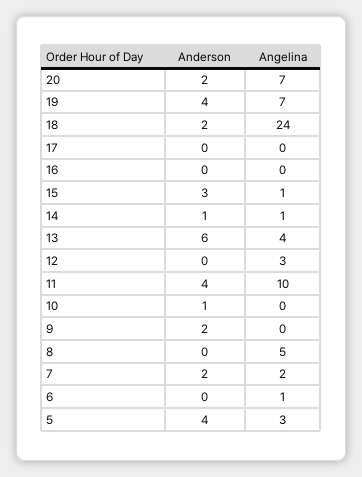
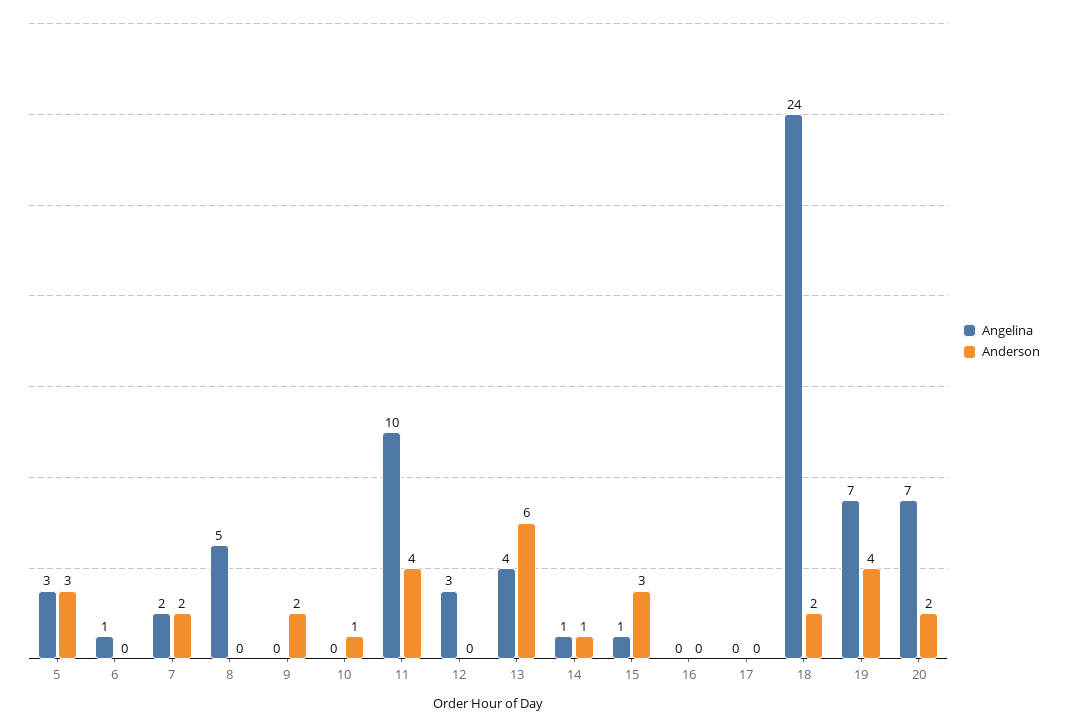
Anderson, 5: 4 -> 3

